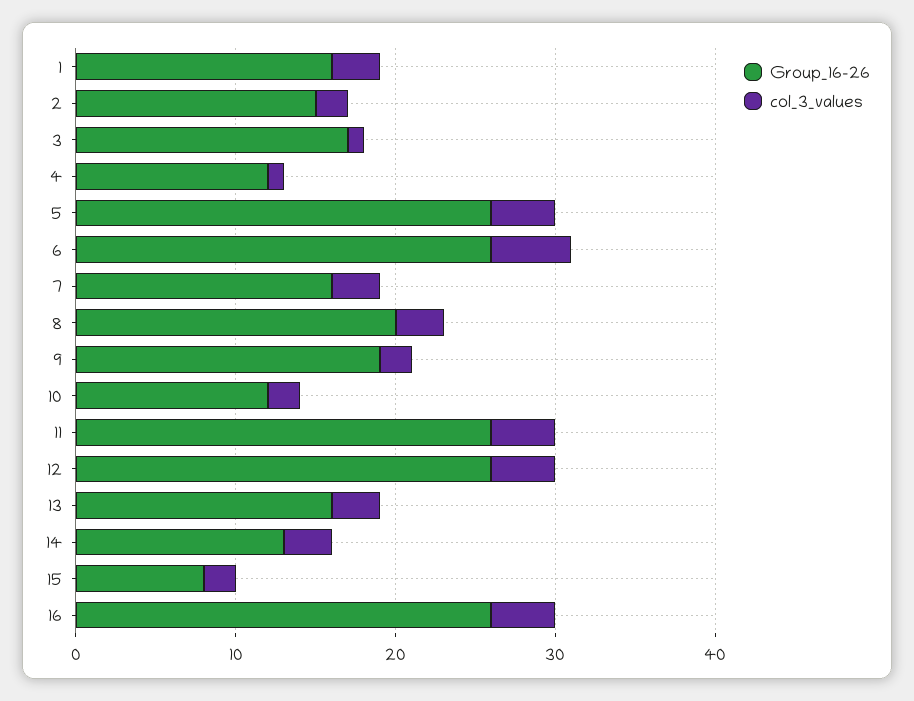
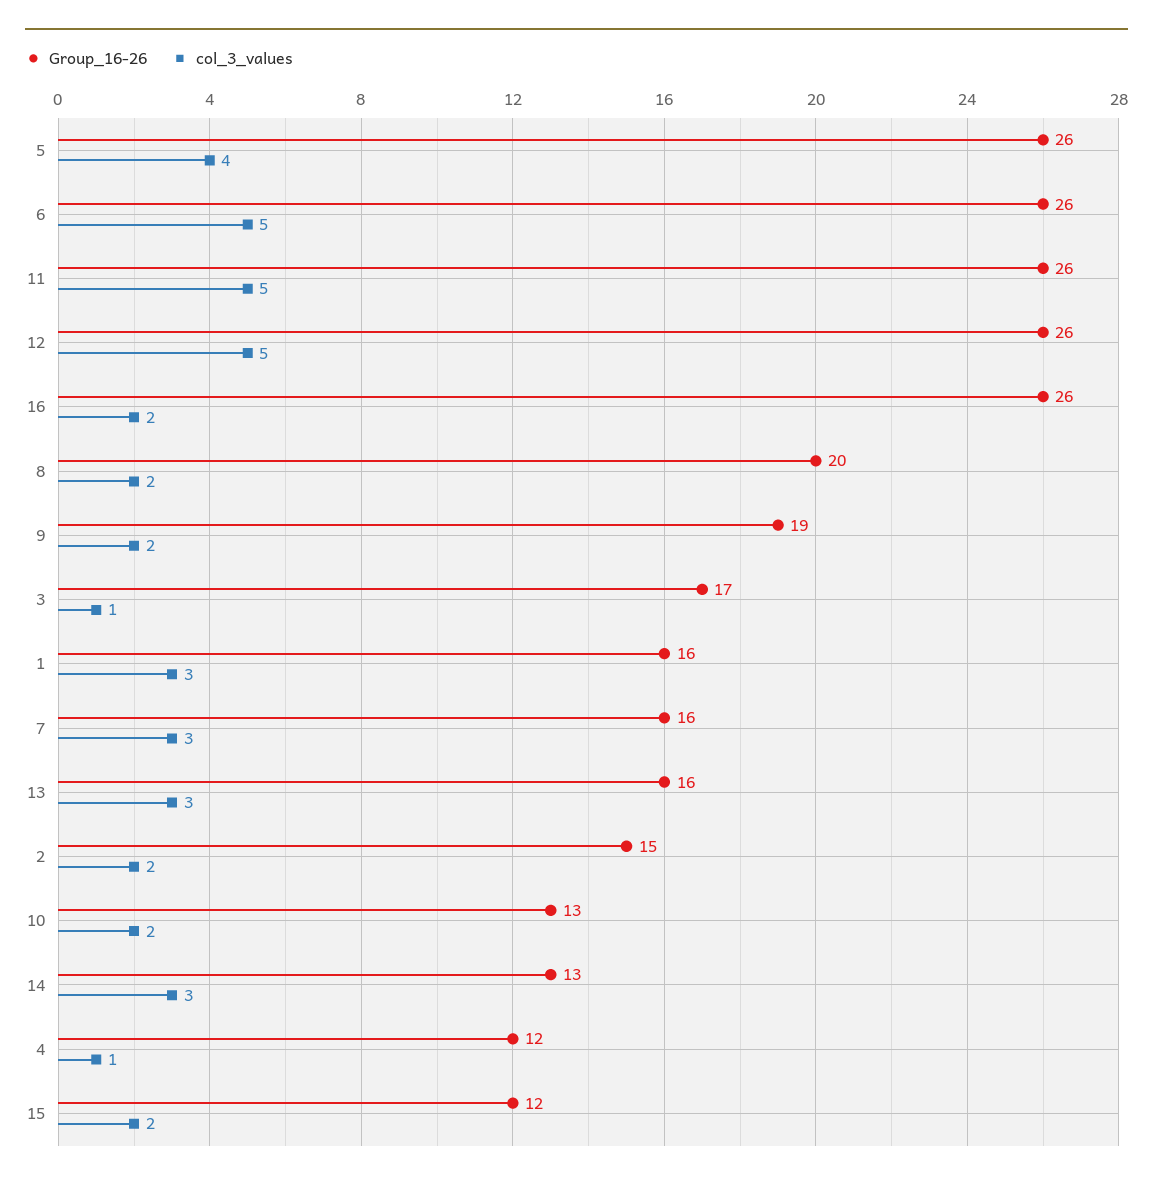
col_3_values, 8: 3 -> 2
Group_16-26, 10: 12 -> 13
col_3_values, 11: 4 -> 5
col_3_values, 12: 4 -> 5
Group_16-26, 15: 8 -> 12
col_3_values, 16: 4 -> 2

